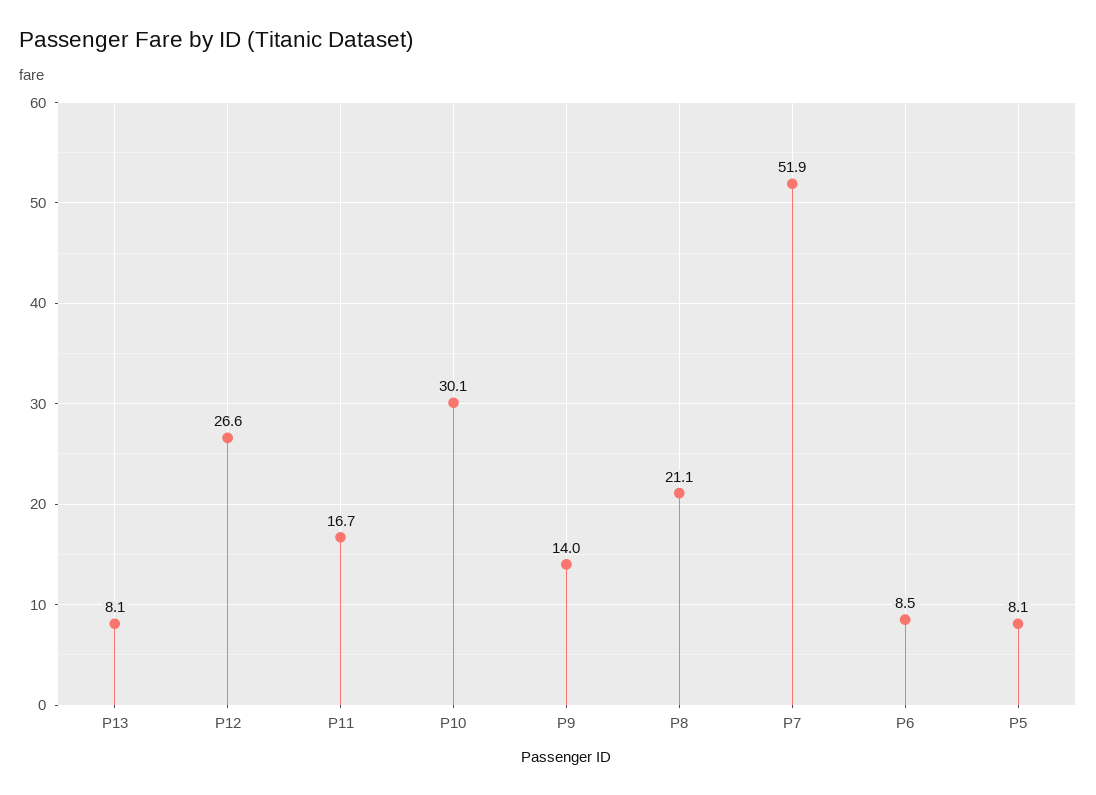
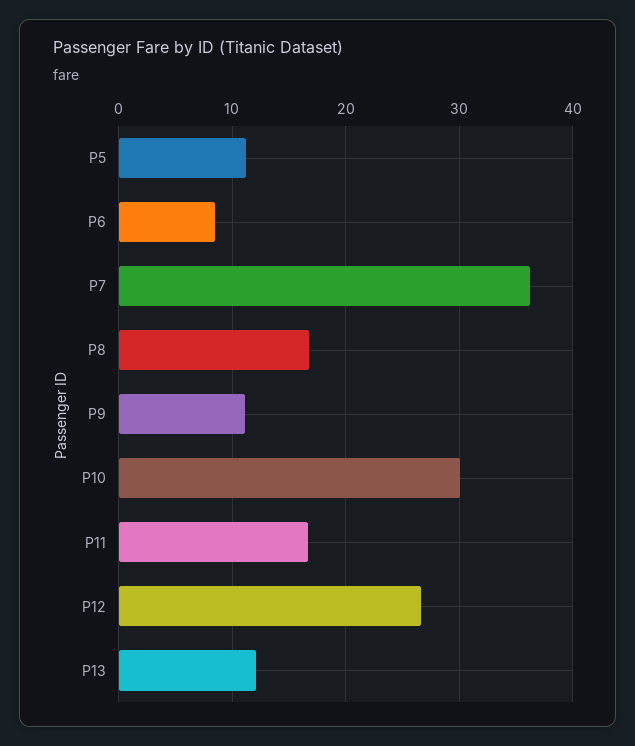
P13: 8.1 -> 12
P9: 14 -> 11
P8: 21.1 -> 17
P7: 51.9 -> 36
P5: 8.1 -> 11

